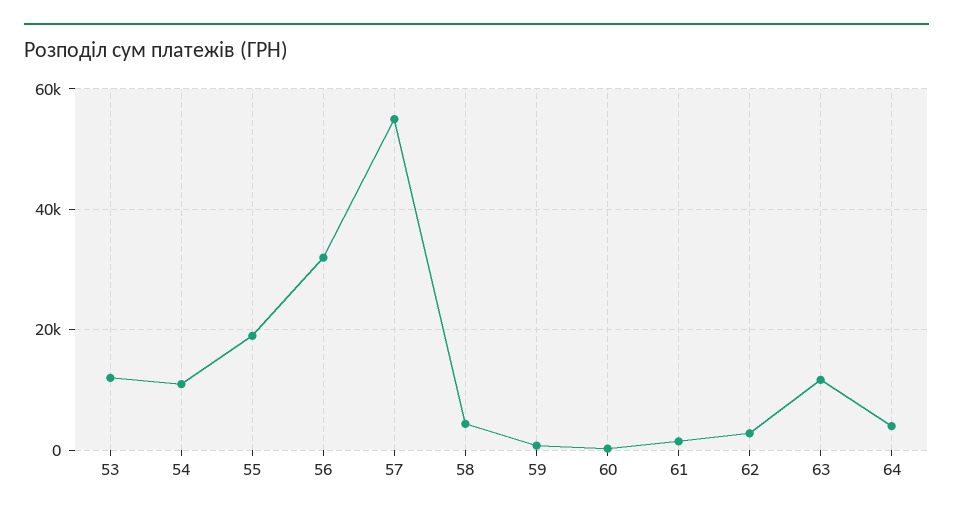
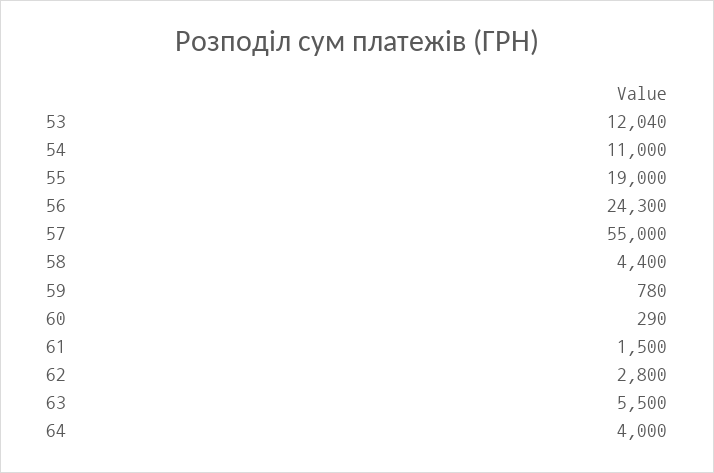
56: 32000 -> 24300
63: 12000 -> 5500

